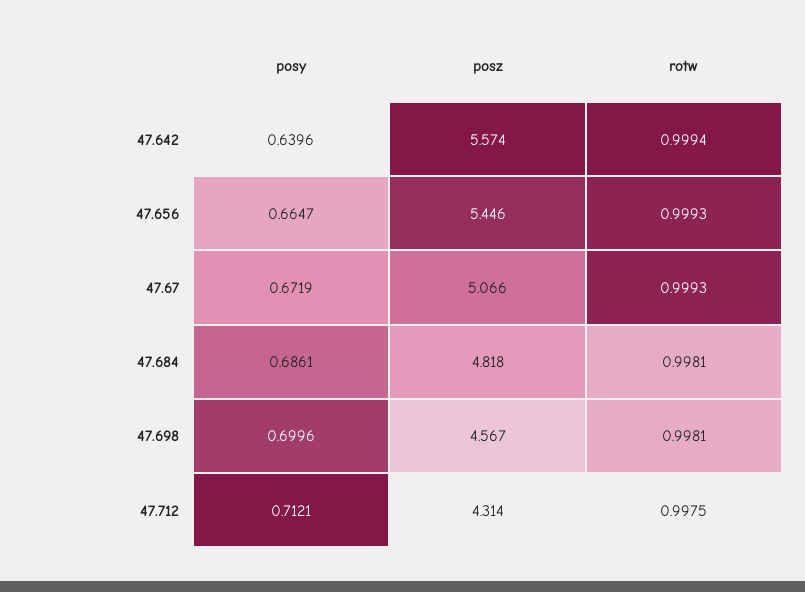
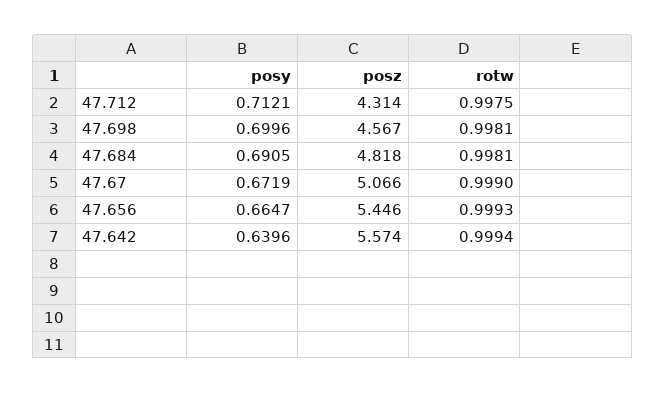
rotw, 47.67: 0.9993 -> 0.999
posy, 47.684: 0.6861 -> 0.6905

